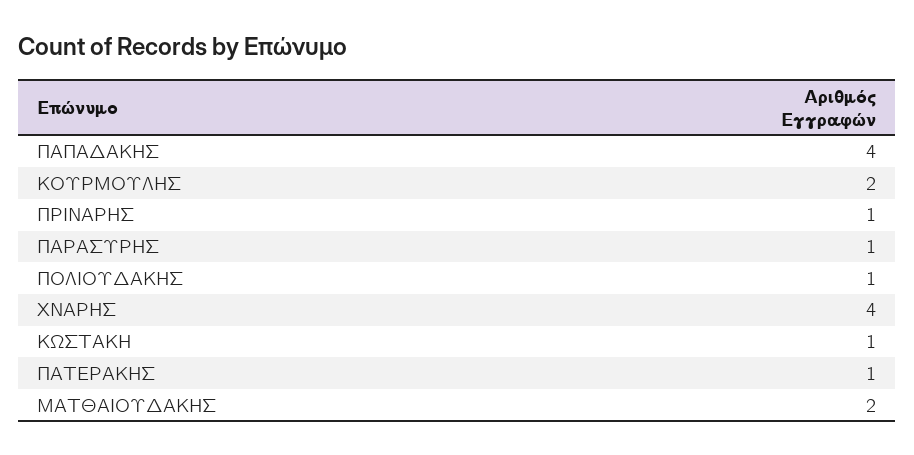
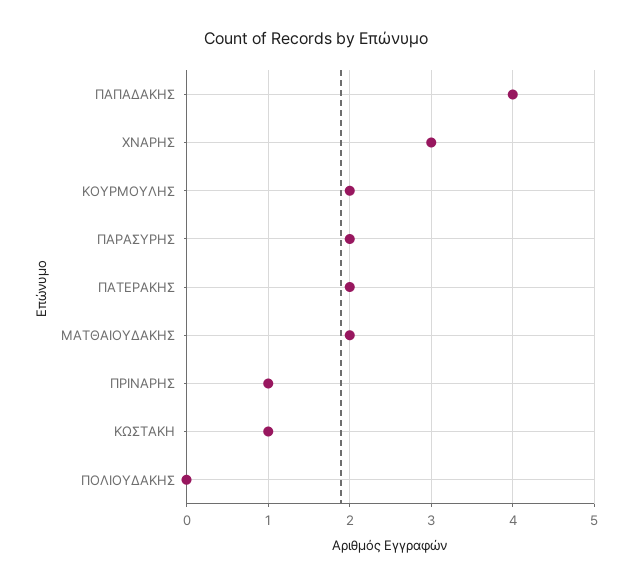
ΠΑΡΑΣΥΡΗΣ: 1 -> 2
ΠΟΛΙΟΥΔΑΚΗΣ: 1 -> 0
ΧΝΑΡΗΣ: 4 -> 3
ΠΑΤΕΡΑΚΗΣ: 1 -> 2

